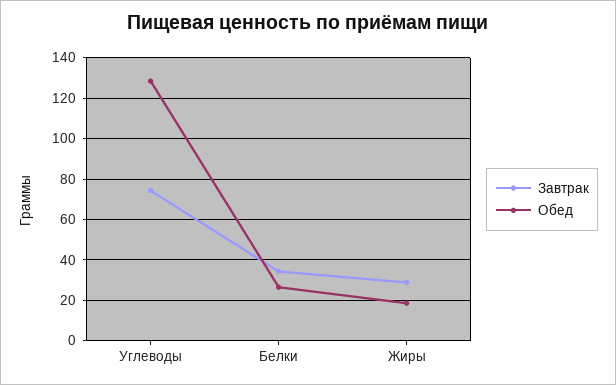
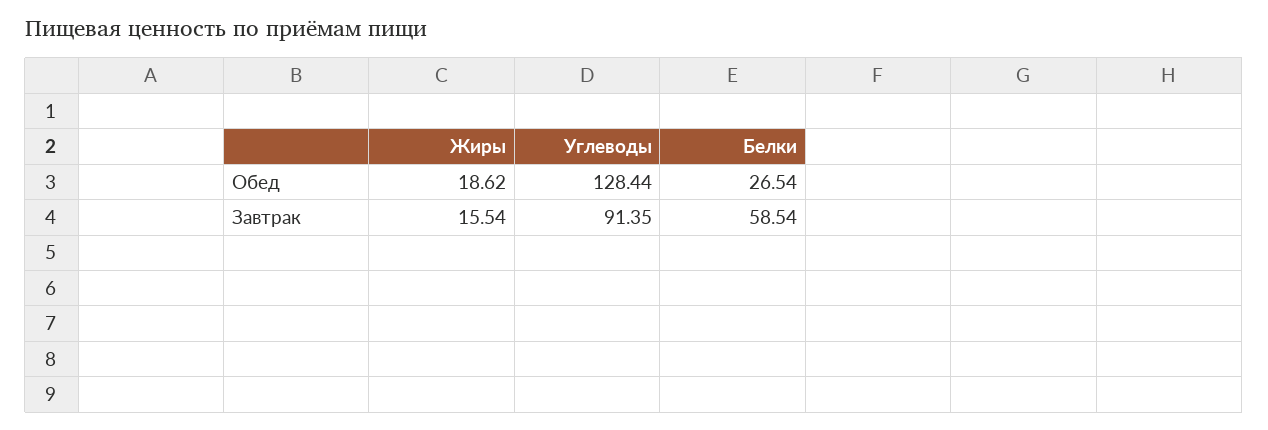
Завтрак, Углеводы: 75 -> 91.35
Завтрак, Белки: 35 -> 58.54
Завтрак, Жиры: 30 -> 15.54

